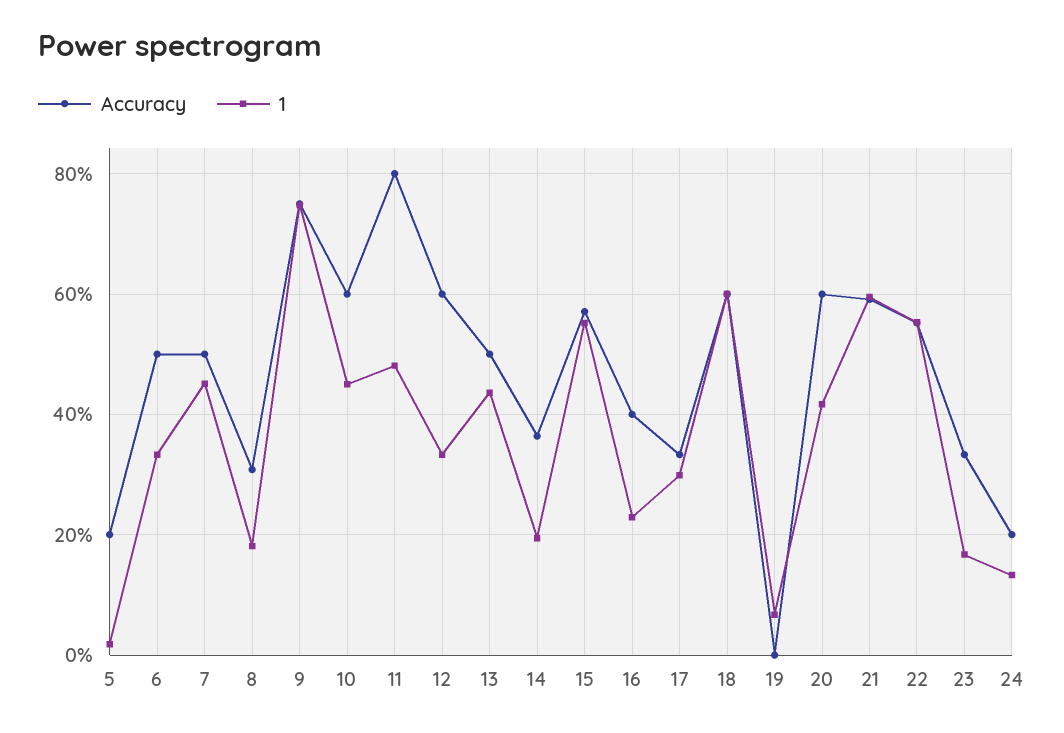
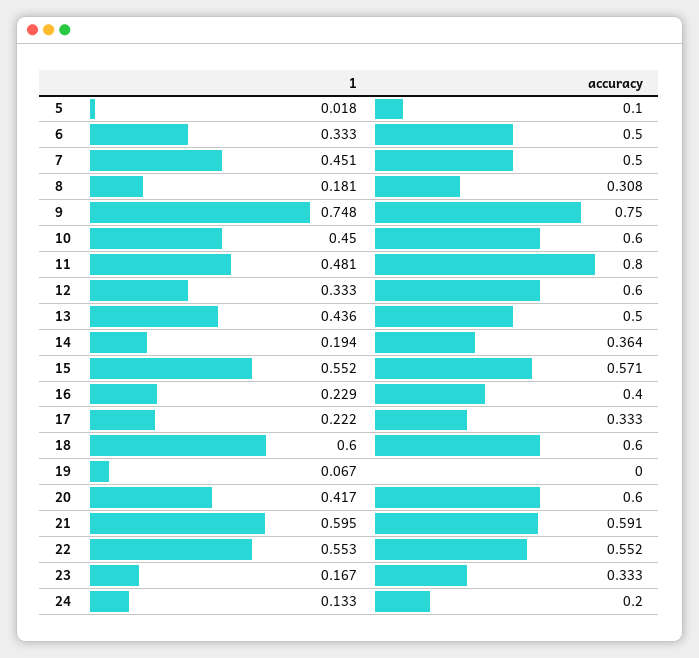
Accuracy, 5: 0.2 -> 0.1
1, 17: 0.3 -> 0.222

